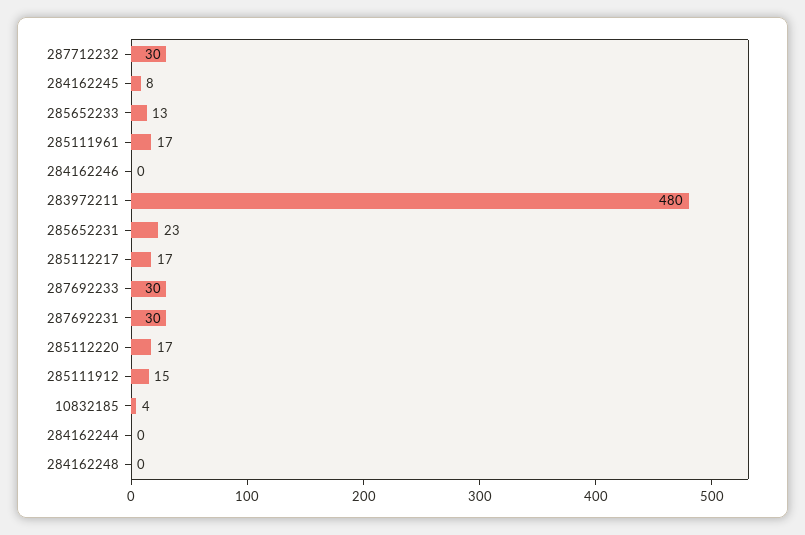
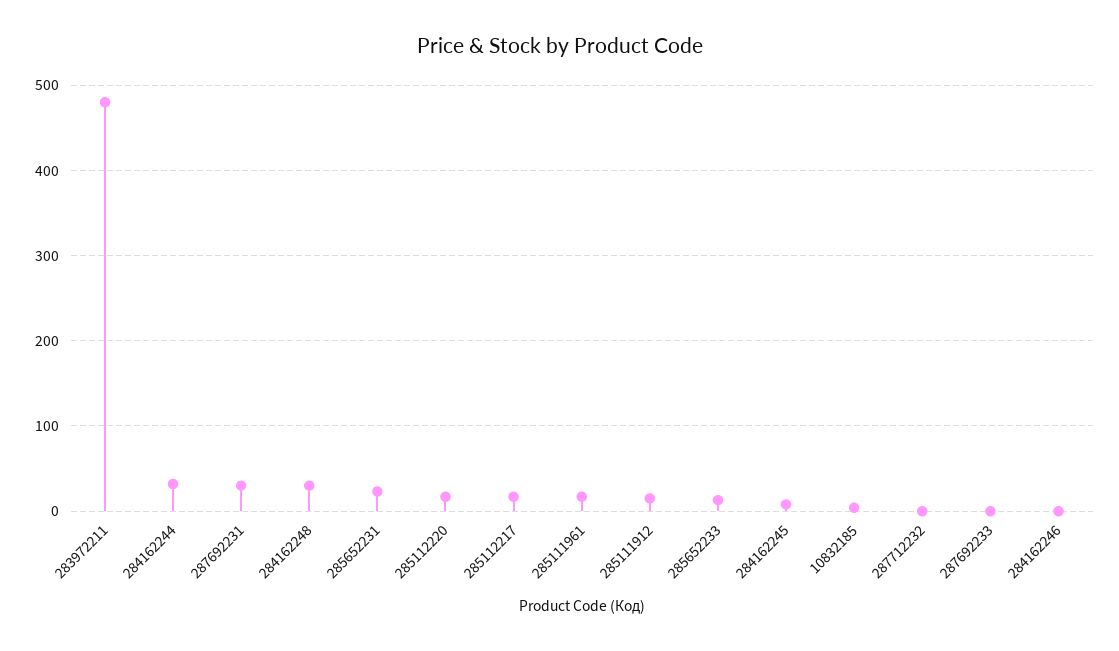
287712232: 30 -> 0
287692233: 30 -> 0
284162244: 0 -> 30
284162248: 0 -> 30

